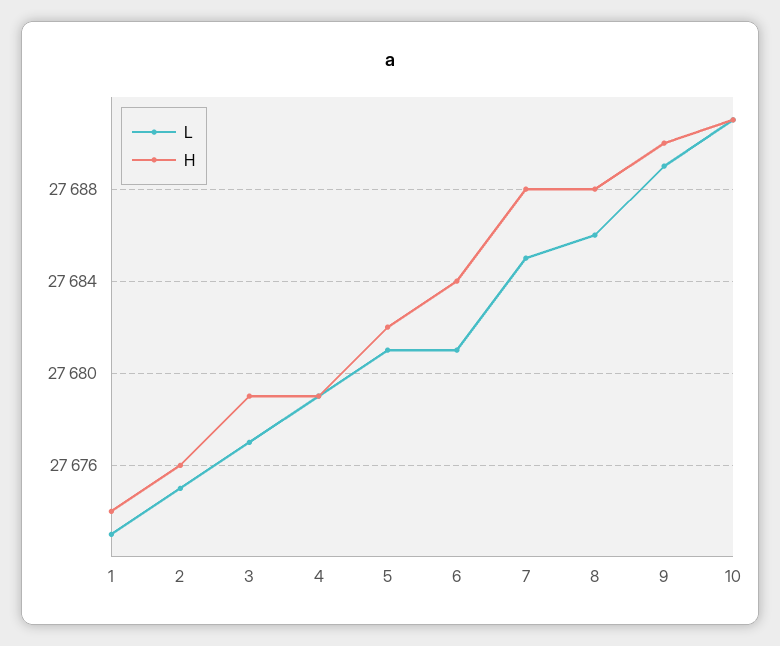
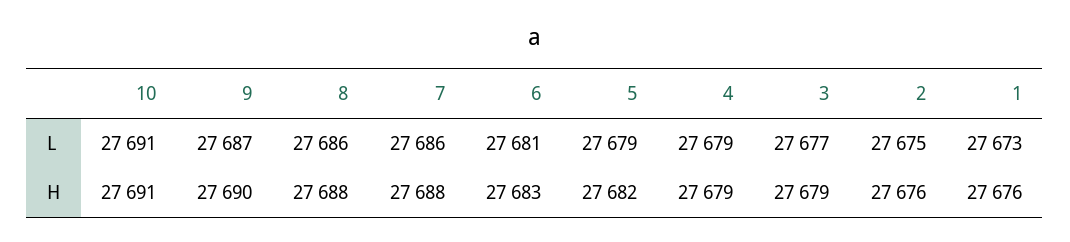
H, 1: 27674 -> 27676
L, 5: 27681 -> 27679
H, 6: 27684 -> 27683
L, 7: 27685 -> 27686
L, 9: 27689 -> 27687

